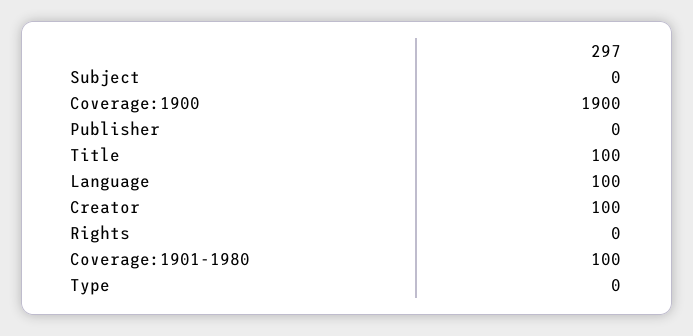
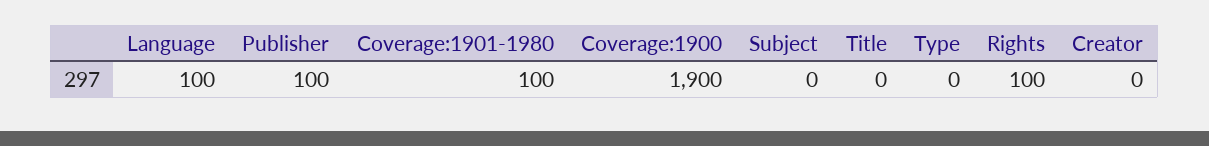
Publisher: 0 -> 100
Title: 100 -> 0
Creator: 100 -> 0
Rights: 0 -> 100

